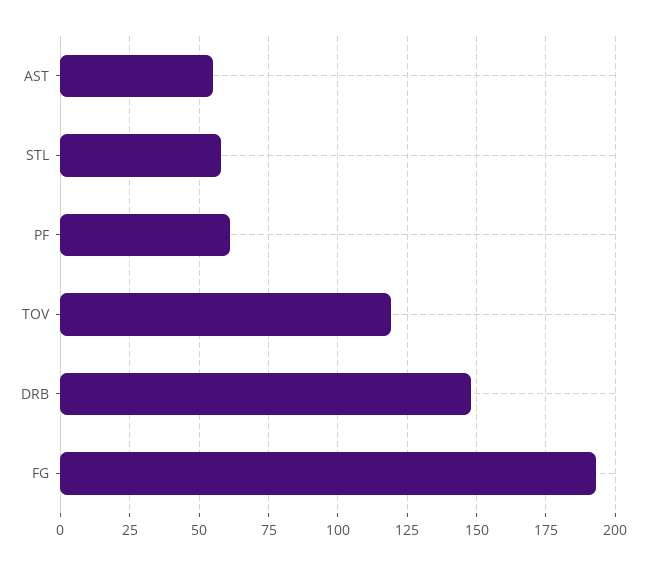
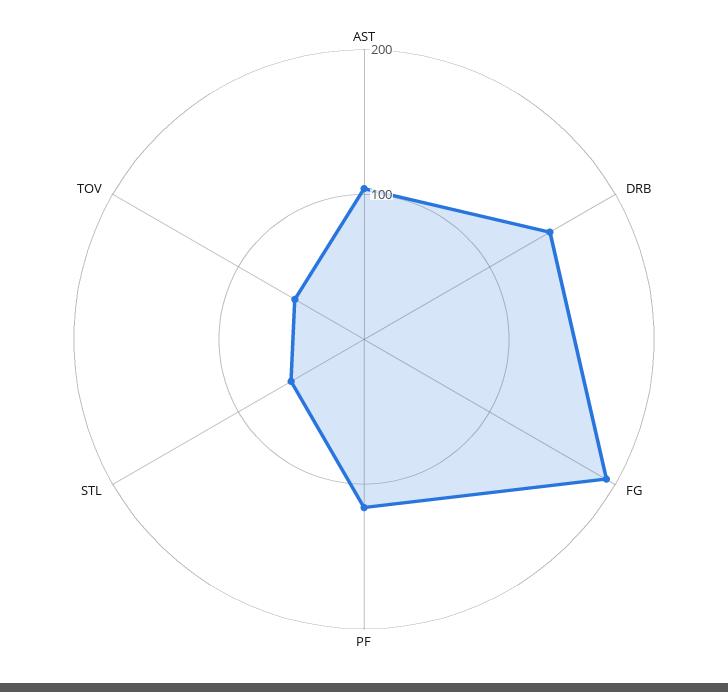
AST: 55 -> 100
PF: 60 -> 120
TOV: 120 -> 60

